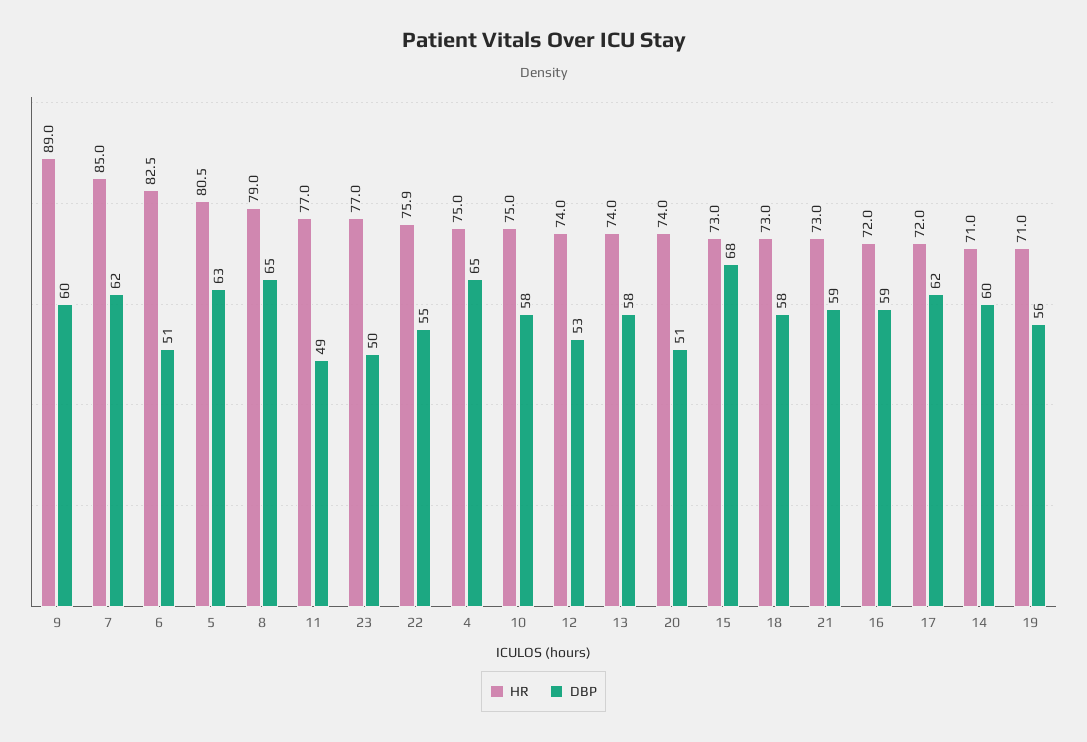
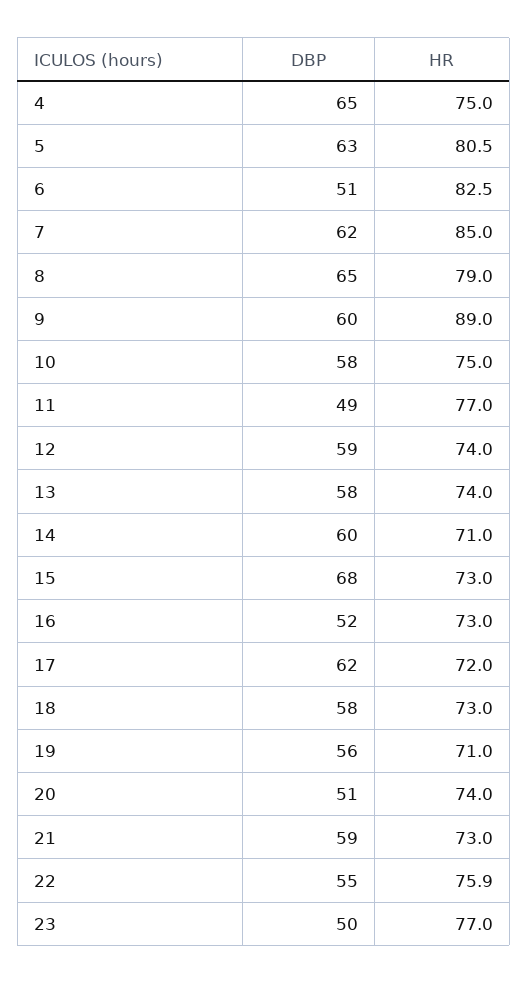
DBP, 12: 53 -> 59
HR, 16: 72 -> 73
DBP, 16: 59 -> 52

